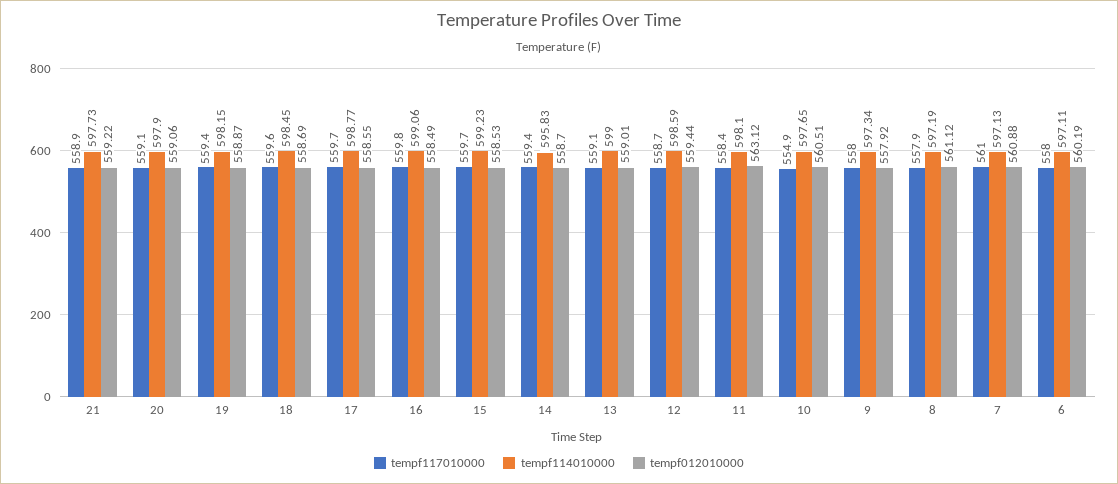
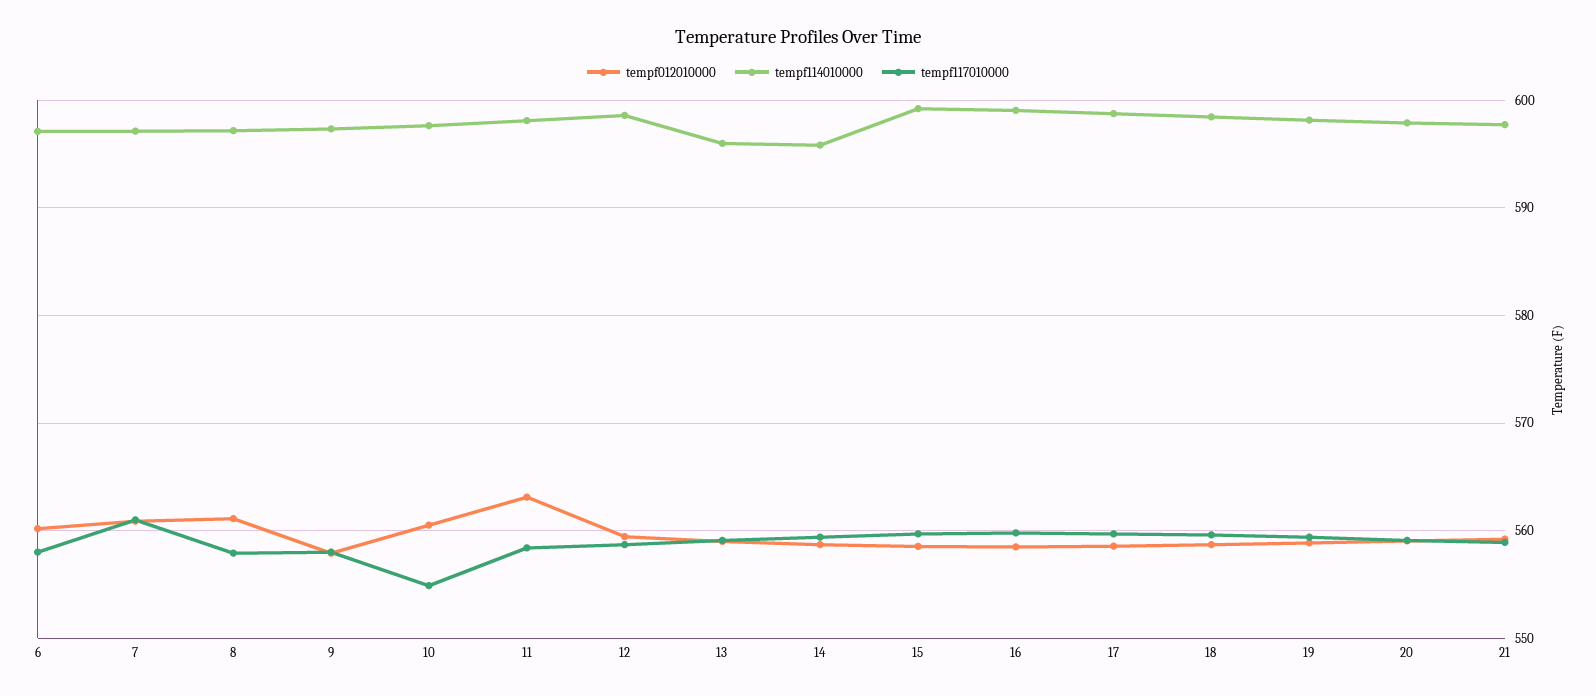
tempf114010000, 13: 599 -> 596

